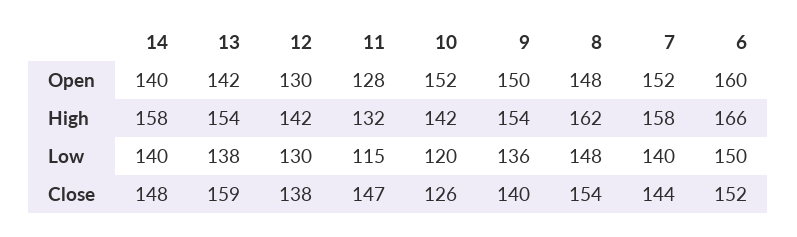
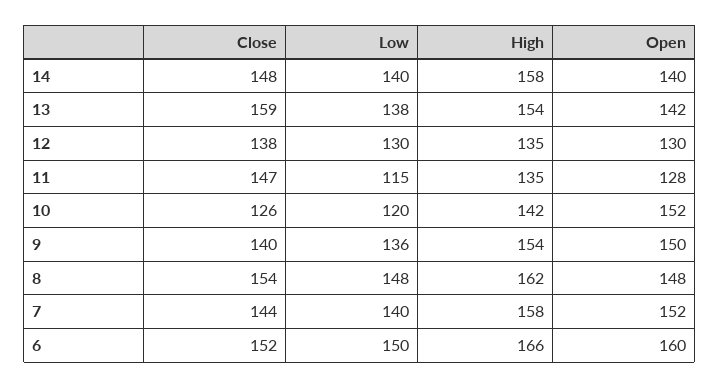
12, High: 142 -> 135
11, High: 132 -> 135

